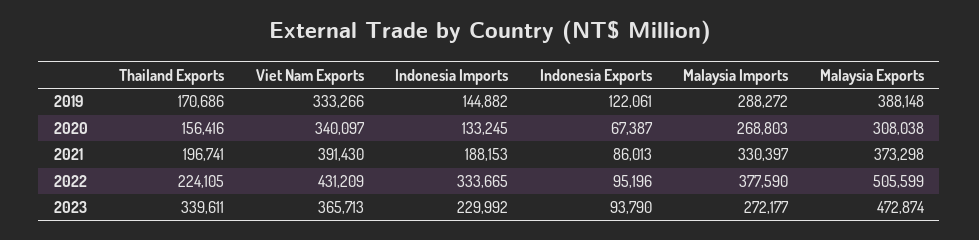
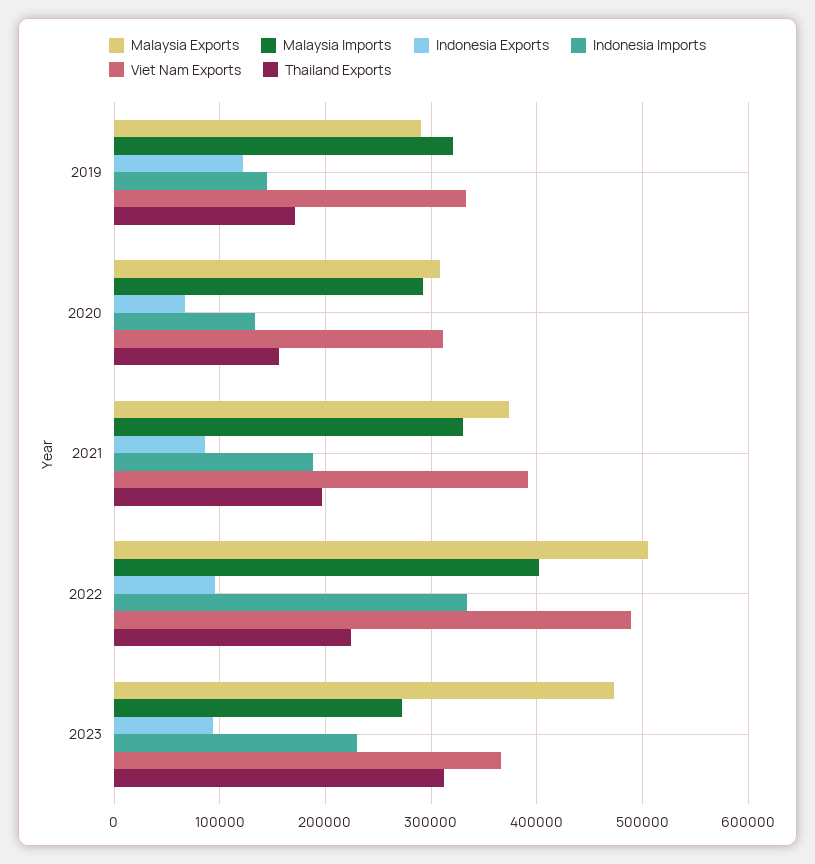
Malaysia Imports, 2019: 288272 -> 320000
Malaysia Exports, 2019: 388148 -> 290000
Viet Nam Exports, 2020: 340097 -> 310000
Malaysia Imports, 2020: 268803 -> 290000
Viet Nam Exports, 2022: 431209 -> 490000
Malaysia Imports, 2022: 377590 -> 400000
Thailand Exports, 2023: 339611 -> 310000

